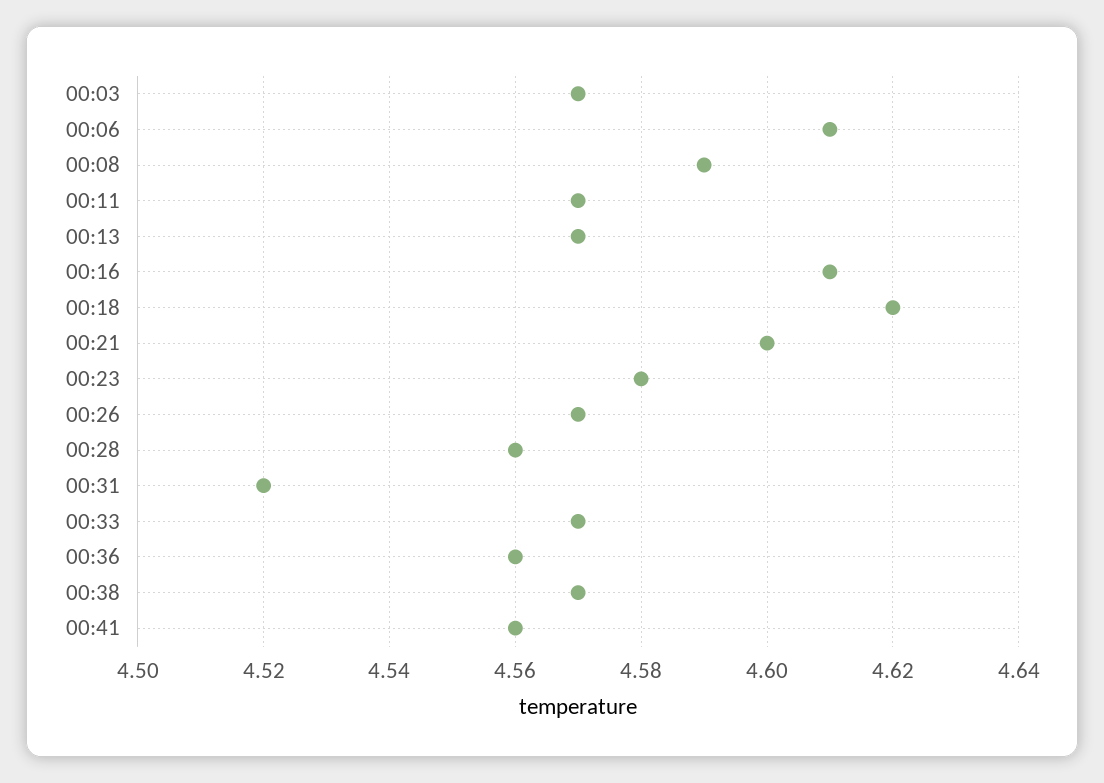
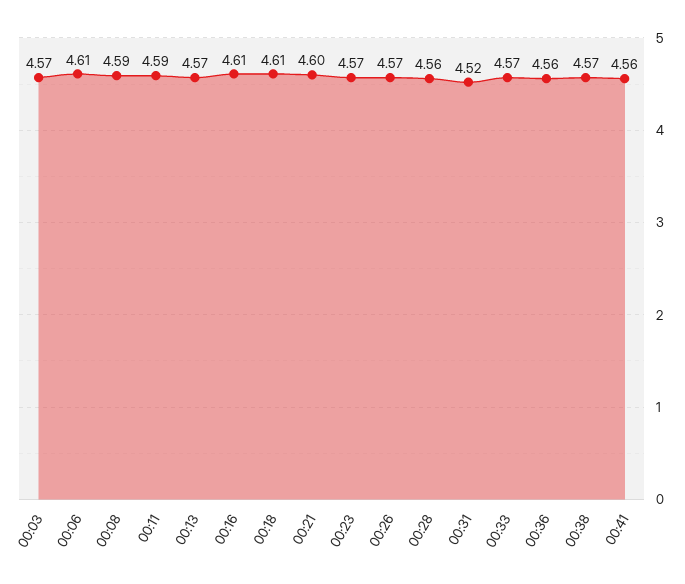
00:11: 4.57 -> 4.59
00:18: 4.62 -> 4.61
00:23: 4.58 -> 4.57

